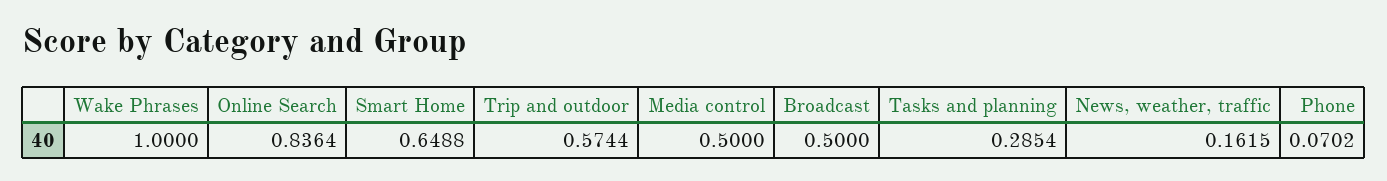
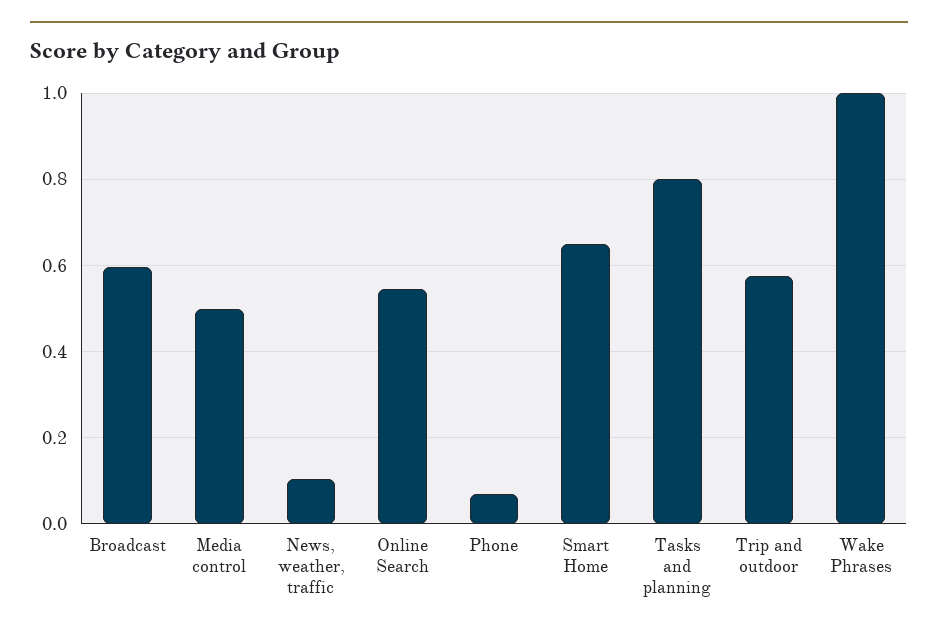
Online Search: 0.8364 -> 0.54
Broadcast: 0.5 -> 0.6
Tasks and planning: 0.2854 -> 0.8
News, weather, traffic: 0.1615 -> 0.1

